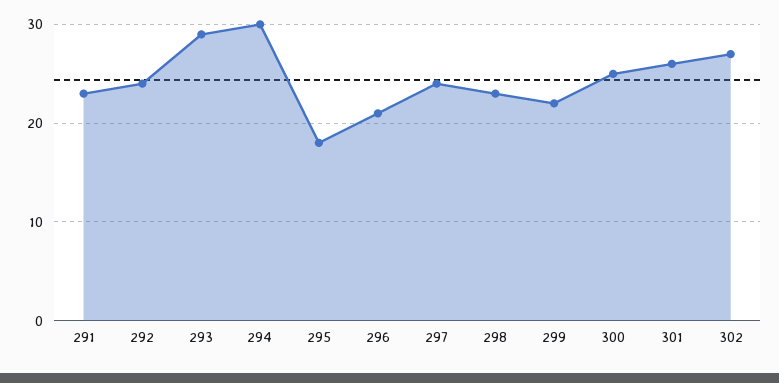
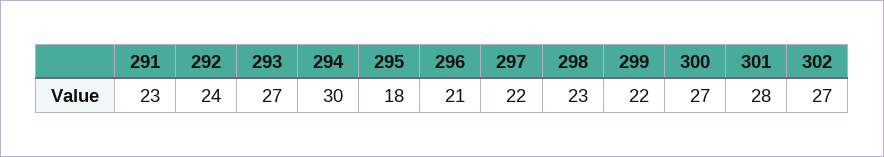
293: 29 -> 27
297: 24 -> 22
300: 25 -> 27
301: 26 -> 28

